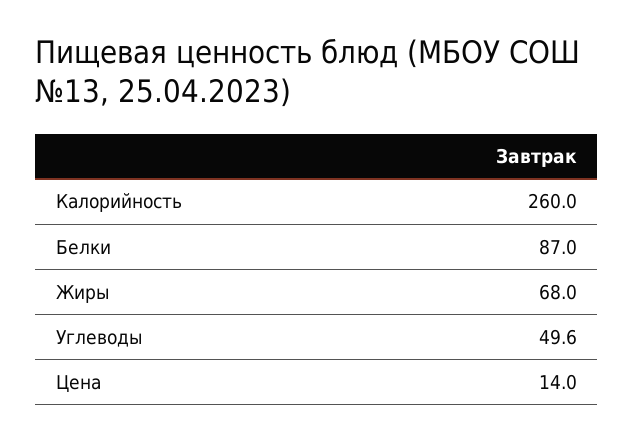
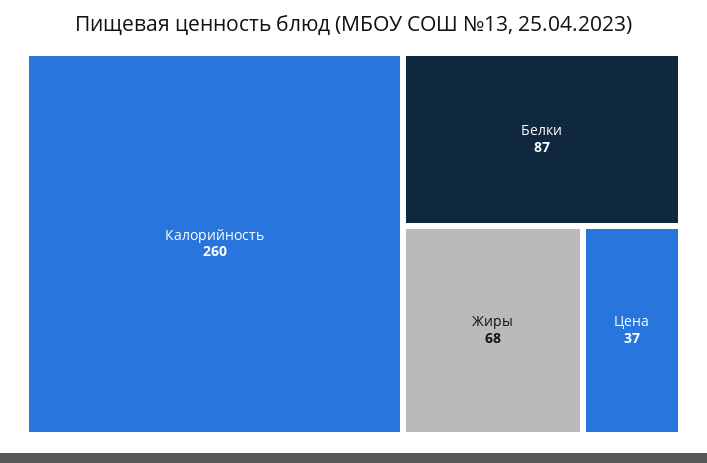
Углеводы: 49.6 -> none
Цена: 14 -> 37

